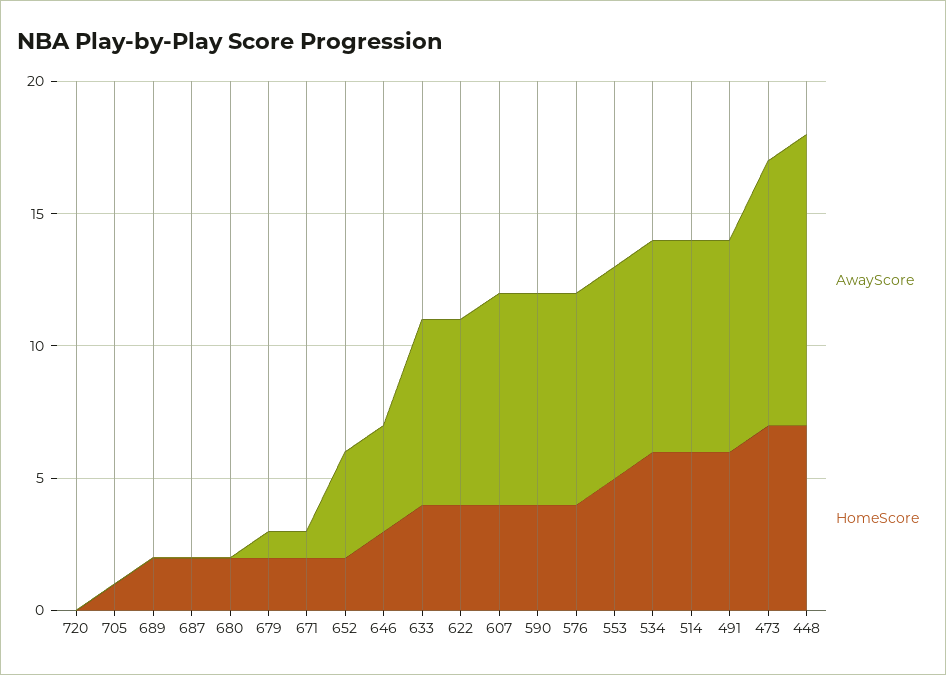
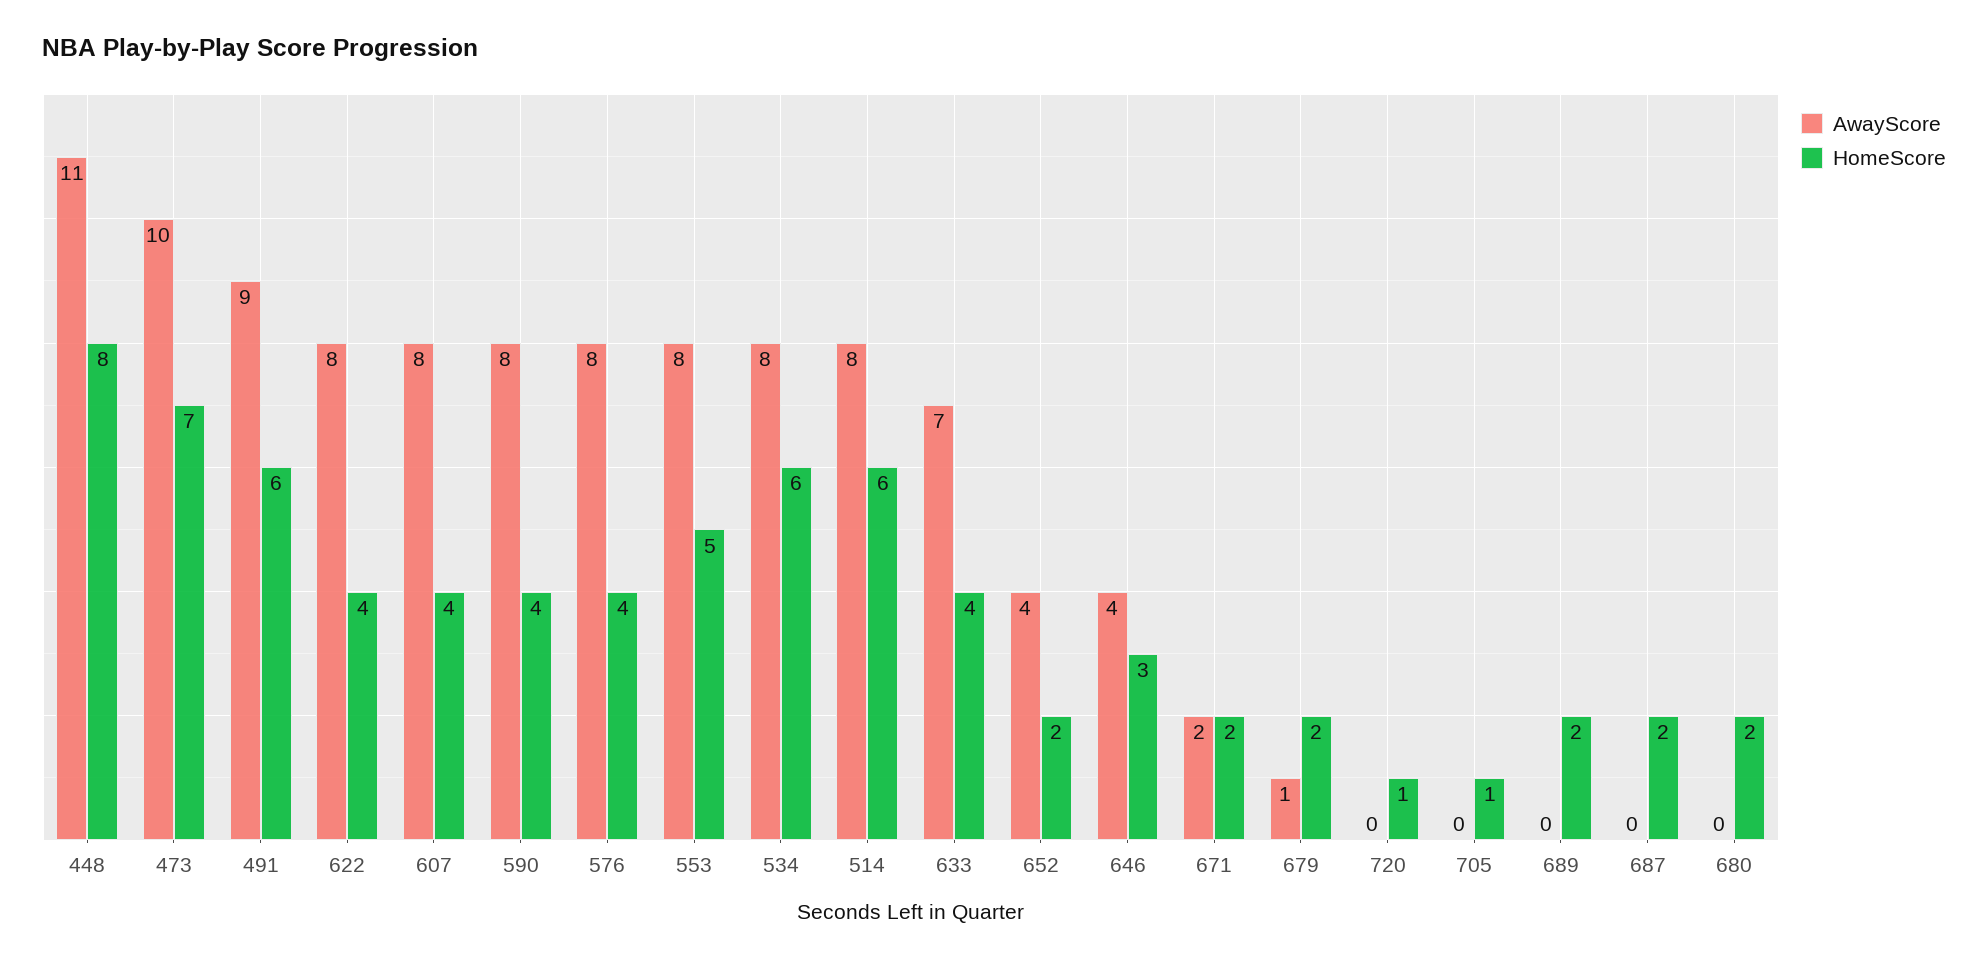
HomeScore, 720: 0 -> 1
AwayScore, 671: 1 -> 2
AwayScore, 622: 7 -> 8
AwayScore, 491: 8 -> 9
HomeScore, 448: 7 -> 8

